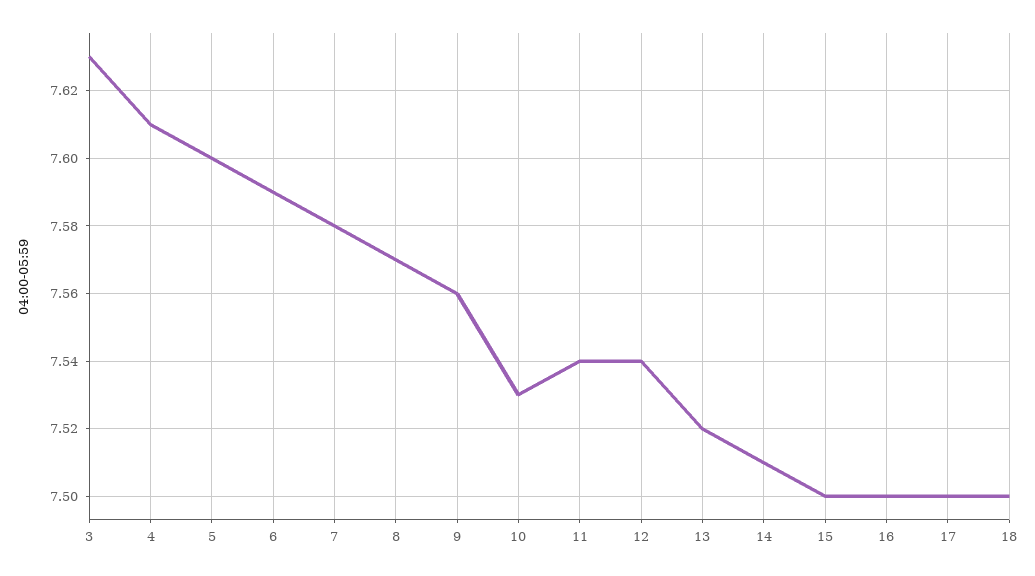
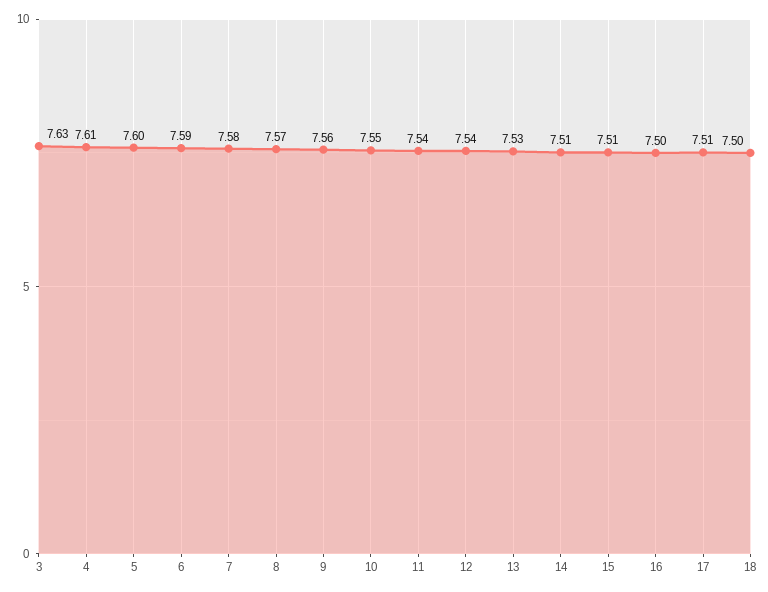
10: 7.53 -> 7.55
13: 7.52 -> 7.53
15: 7.5 -> 7.51
17: 7.5 -> 7.51

